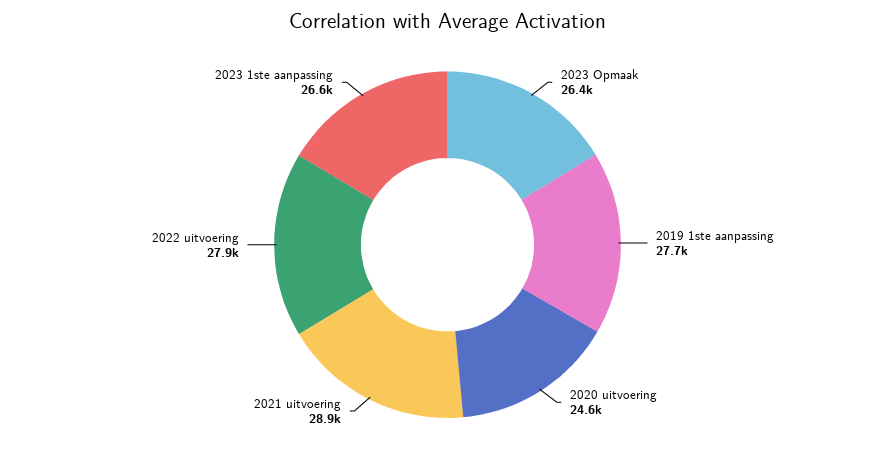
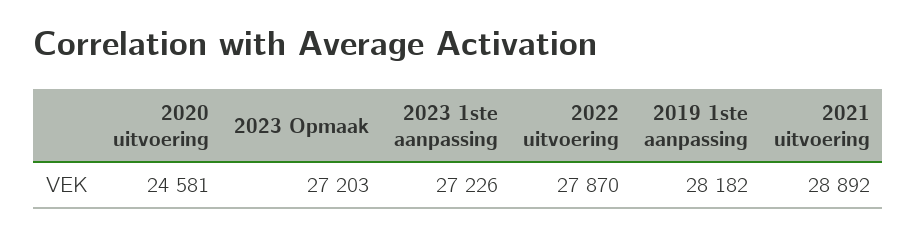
2023 Opmaak: 26400 -> 27203
2019 1ste aanpassing: 27700 -> 28182
2023 1ste aanpassing: 26600 -> 27226

